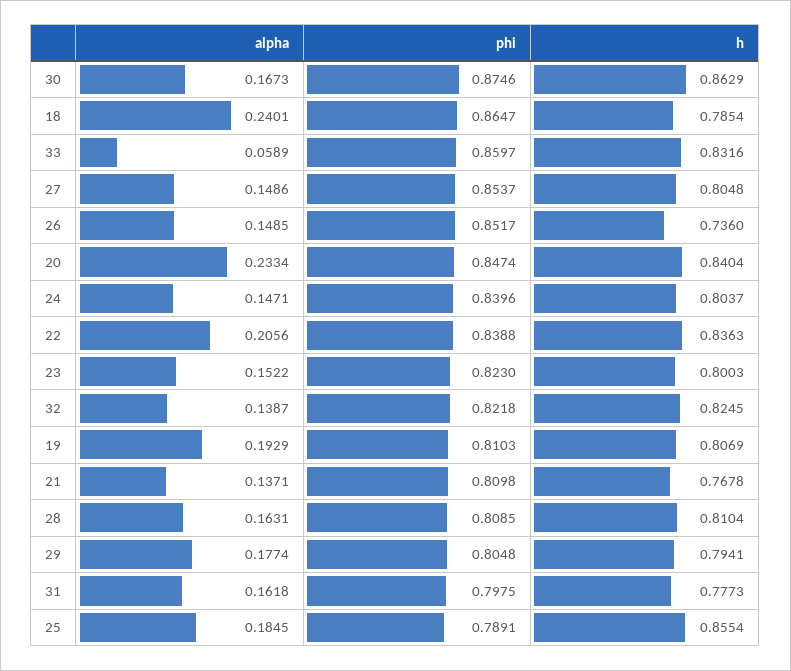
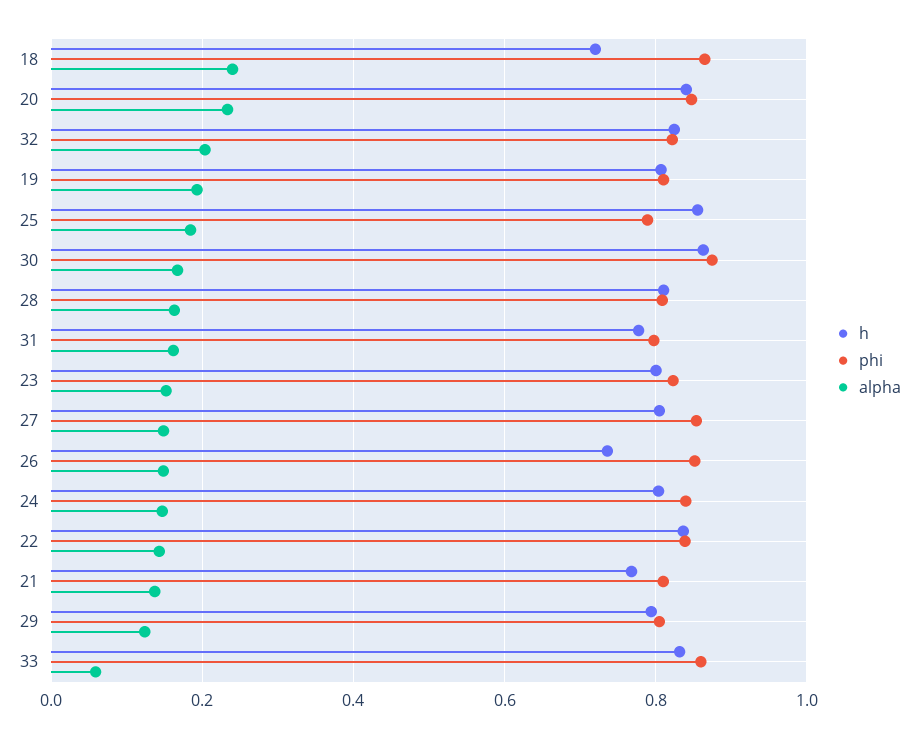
h, 18: 0.7854 -> 0.72
alpha, 22: 0.2056 -> 0.14
alpha, 32: 0.1387 -> 0.2
alpha, 29: 0.1774 -> 0.12

